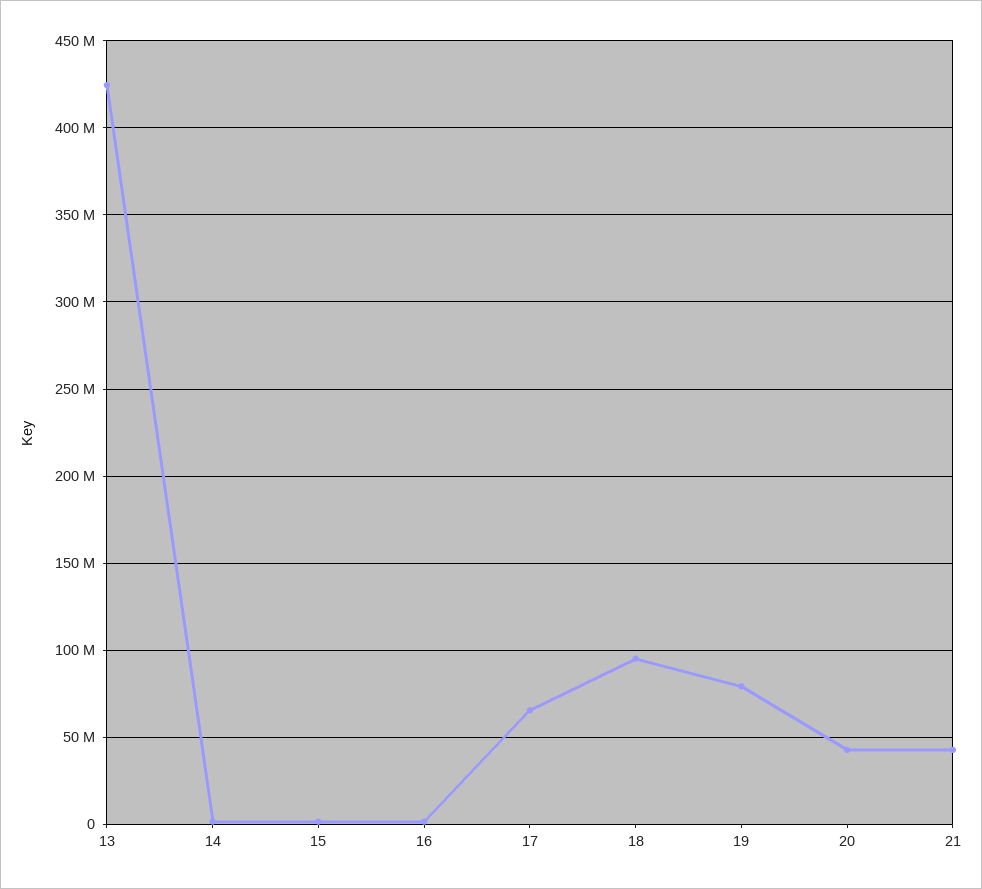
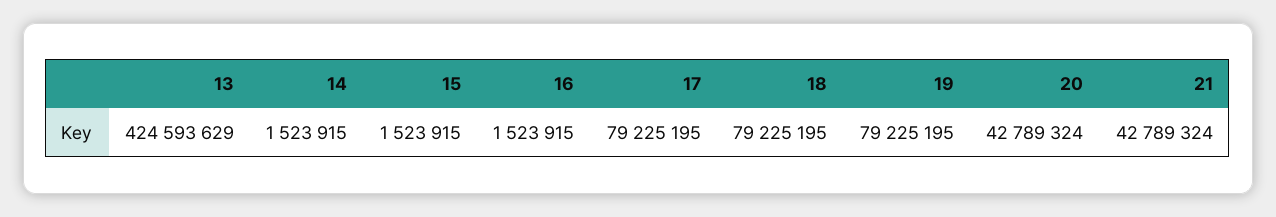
17: 65000000 -> 79225195
18: 95000000 -> 79225195

